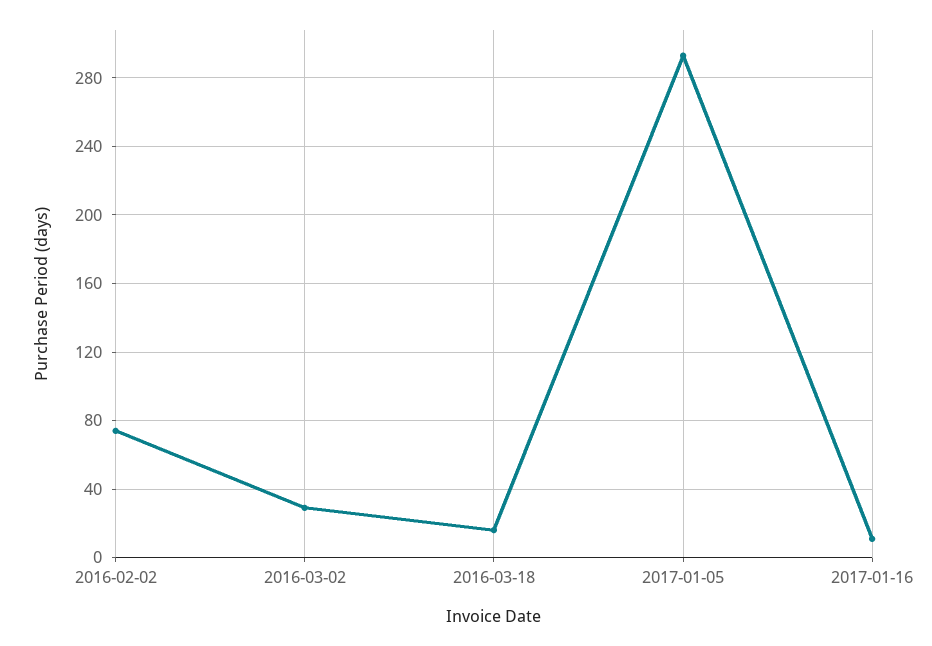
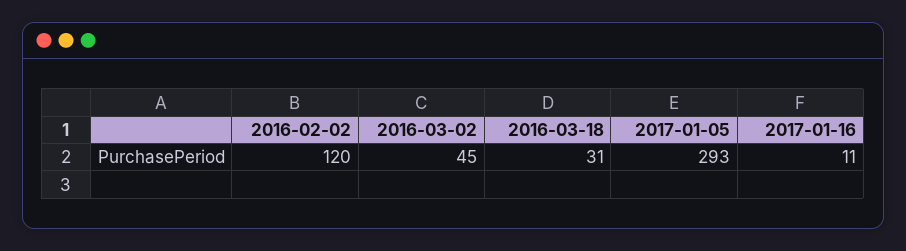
2016-02-02: 75 -> 120
2016-03-02: 30 -> 45
2016-03-18: 15 -> 31

